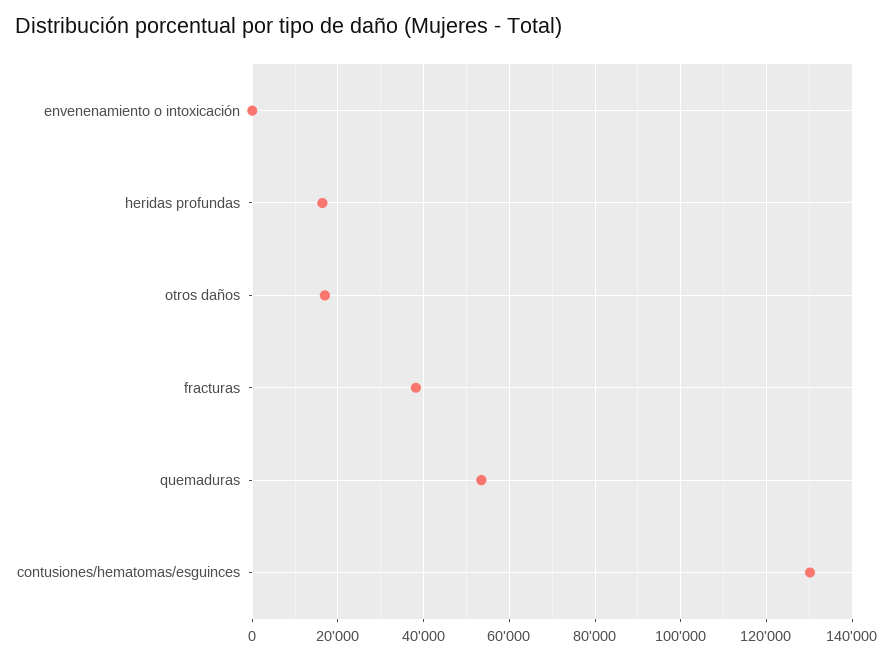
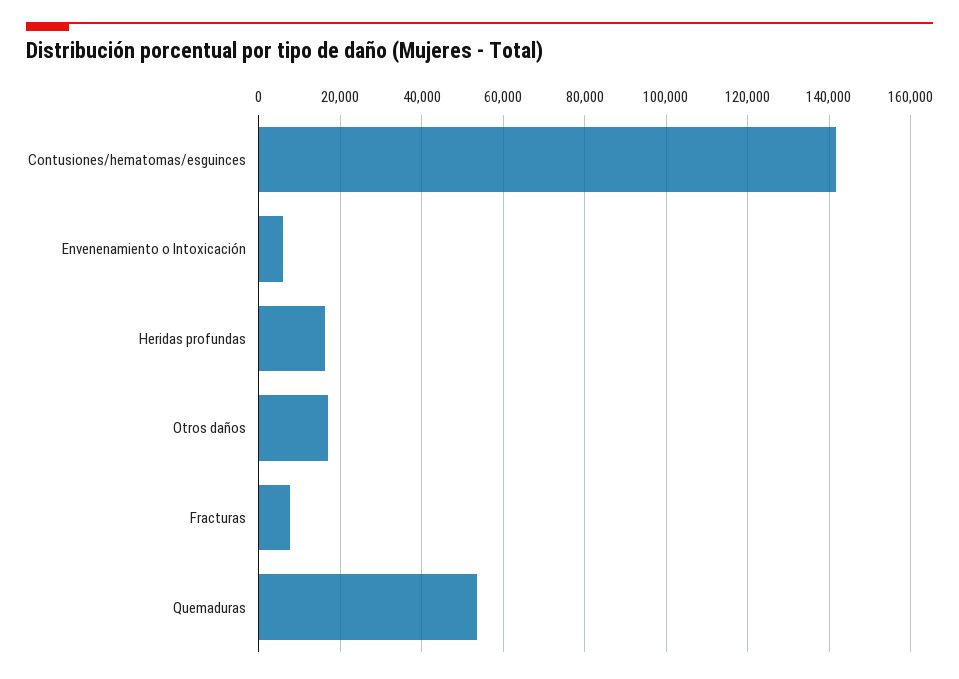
envenenamiento o intoxicación: 0 -> 6000
fracturas: 38000 -> 8000
contusiones/hematomas/esguinces: 130000 -> 142000

